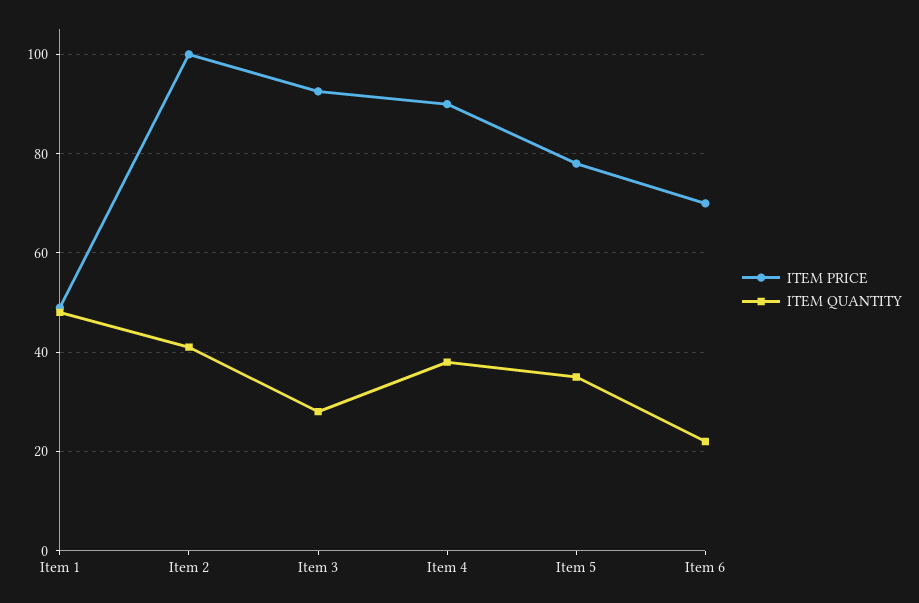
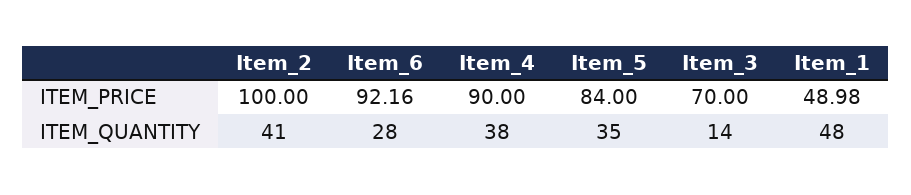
ITEM PRICE, Item 3: 92 -> 70
ITEM QUANTITY, Item 3: 28 -> 14
ITEM PRICE, Item 5: 78 -> 84
ITEM PRICE, Item 6: 70 -> 92.16
ITEM QUANTITY, Item 6: 22 -> 28

